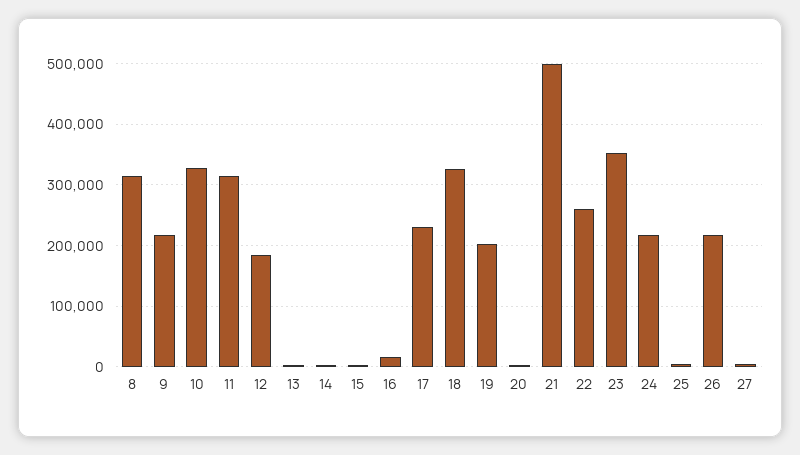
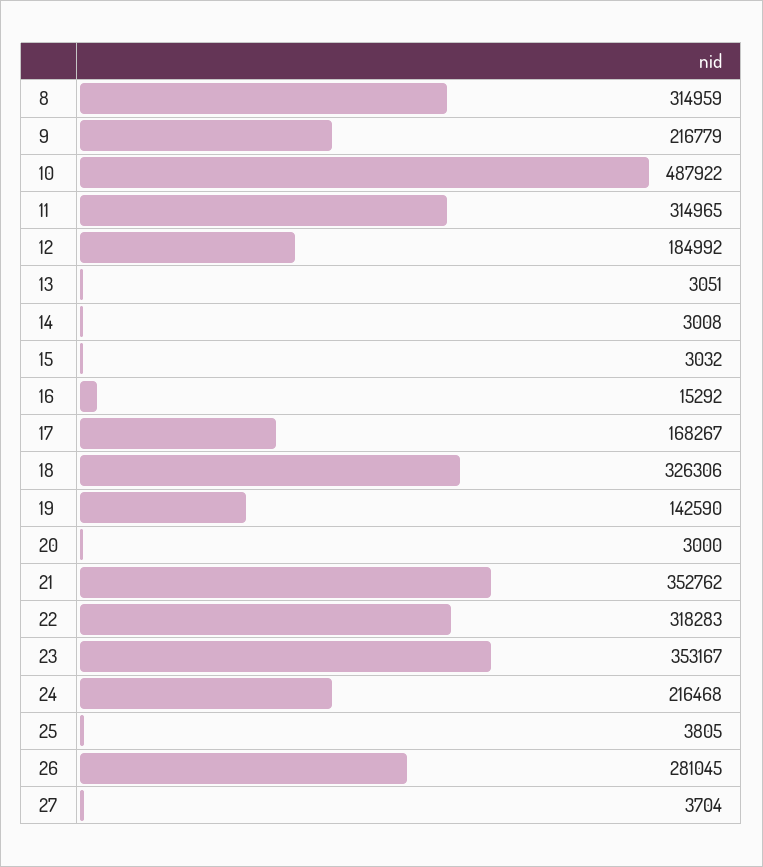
10: 330000 -> 487922
17: 230000 -> 168267
19: 200000 -> 142590
21: 500000 -> 352762
22: 260000 -> 318283
26: 220000 -> 281045

